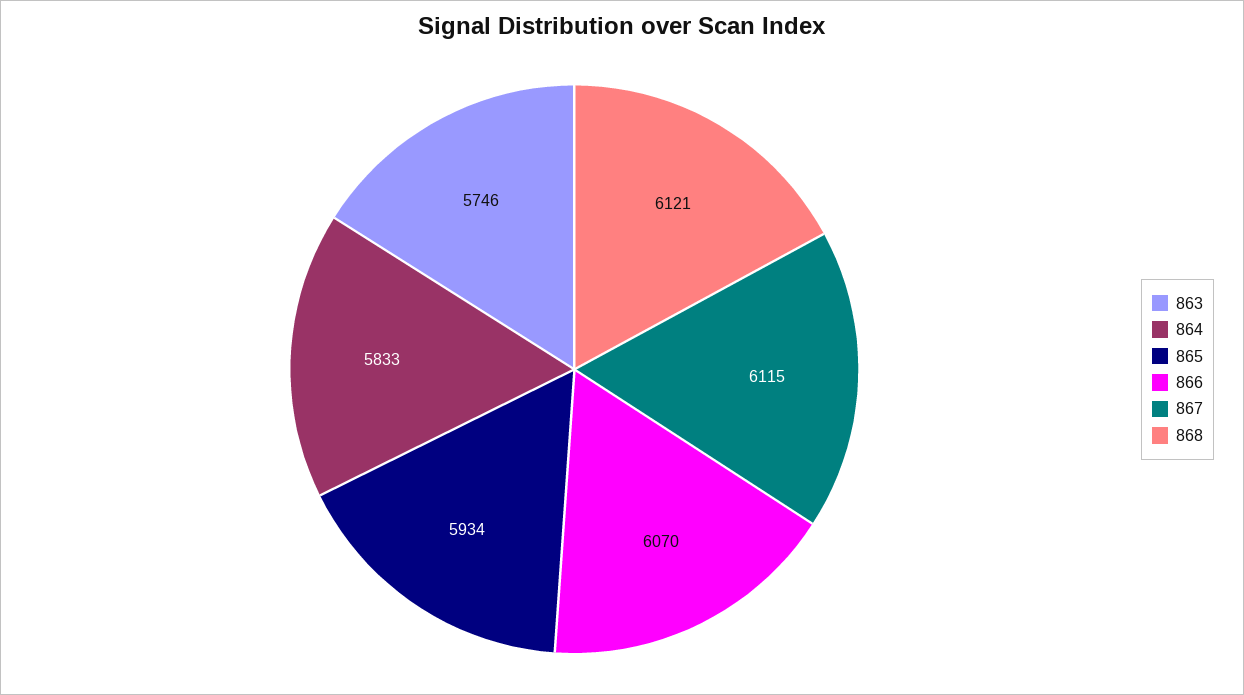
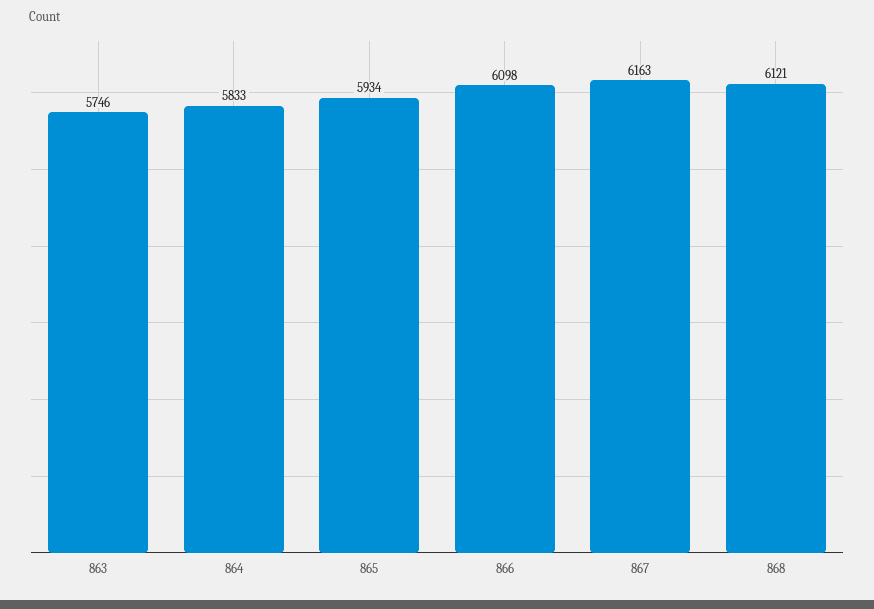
866: 6070 -> 6098
867: 6115 -> 6163

